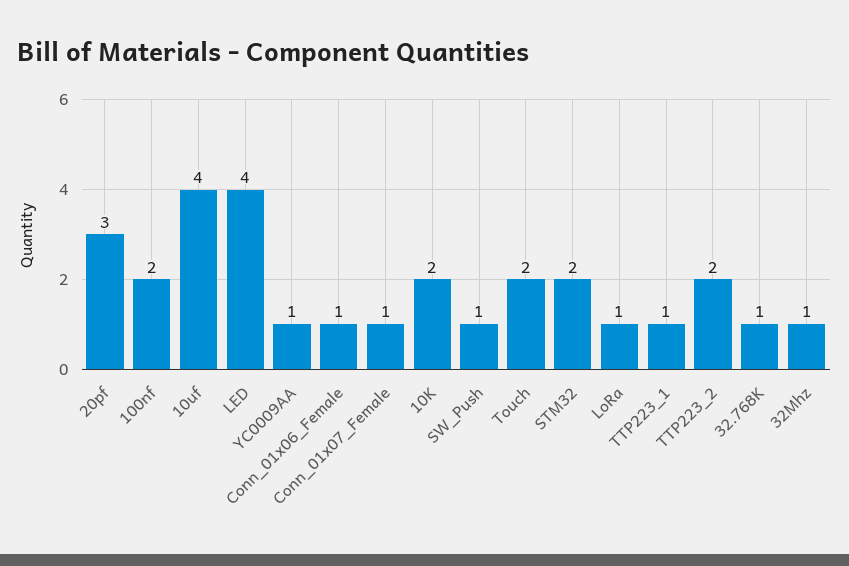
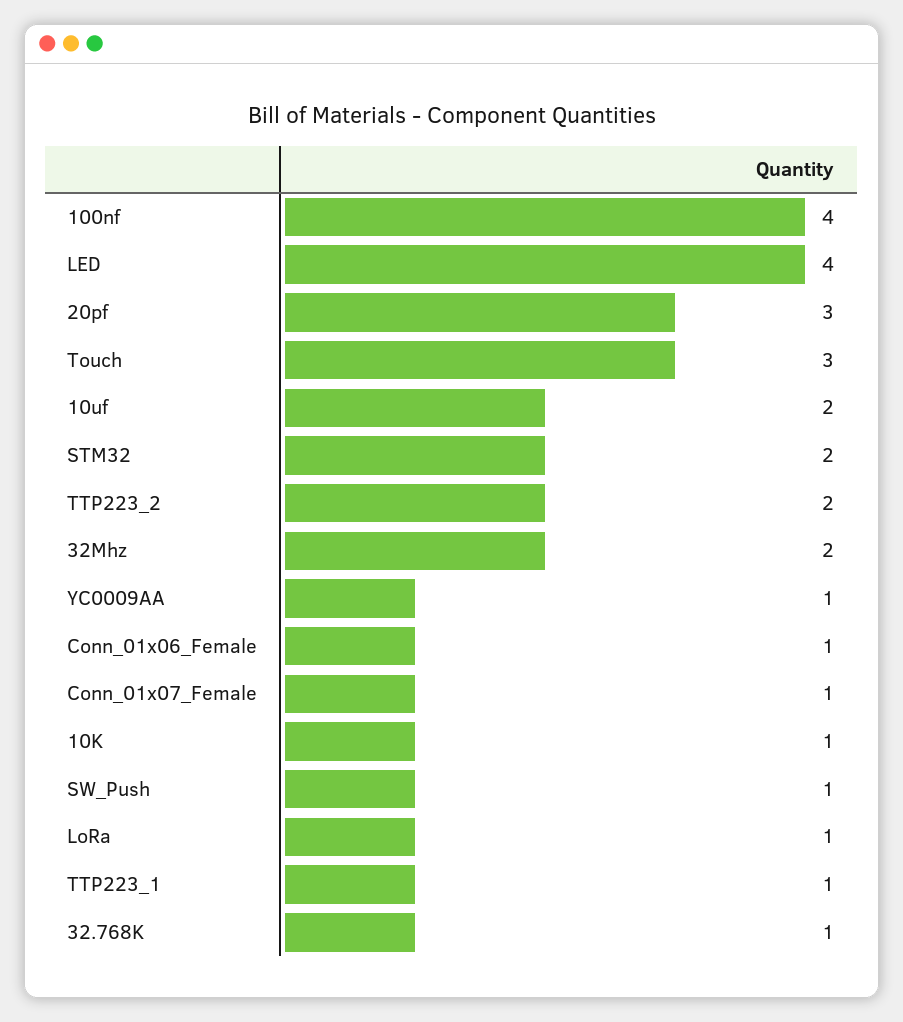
100nf: 2 -> 4
10uf: 4 -> 2
10K: 2 -> 1
Touch: 2 -> 3
32Mhz: 1 -> 2

